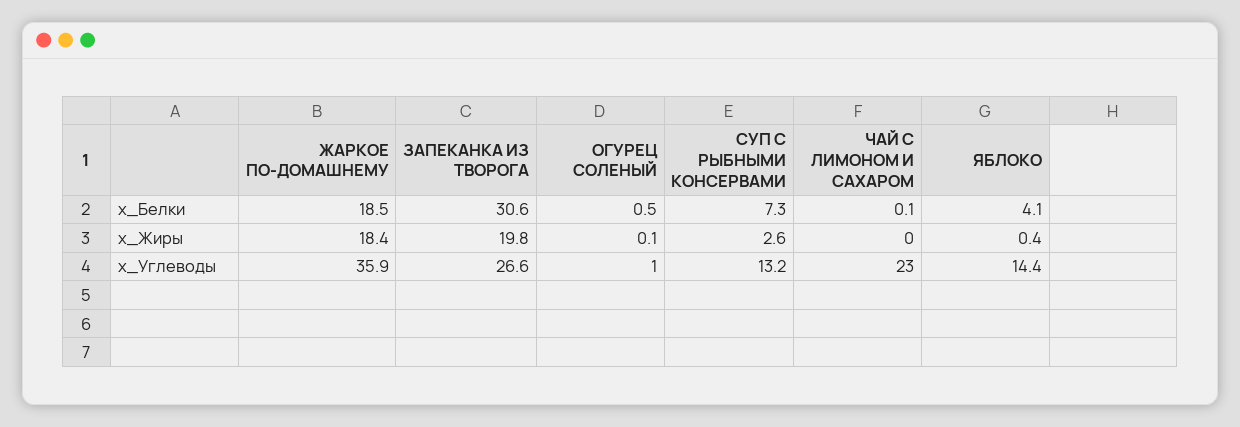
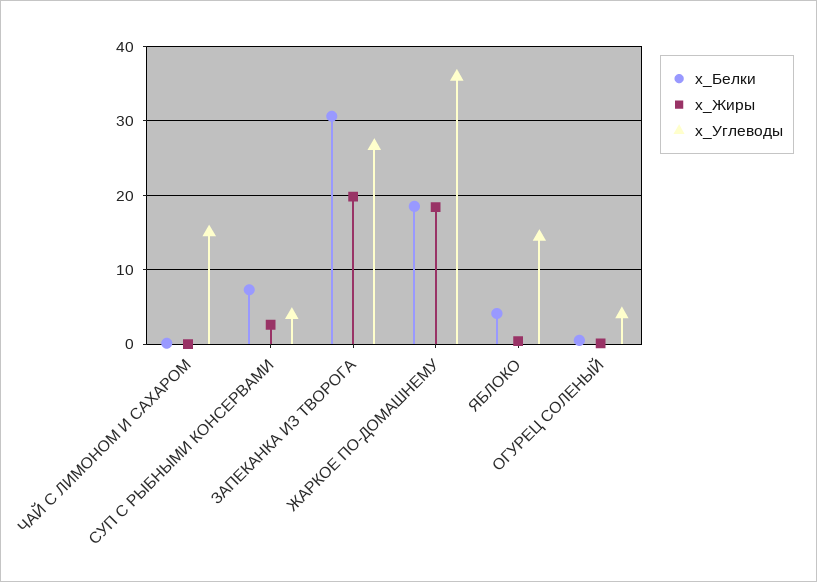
x_Углеводы, ОГУРЕЦ СОЛЕНЫЙ: 1 -> 4
x_Углеводы, СУП С РЫБНЫМИ КОНСЕРВАМИ: 13.2 -> 4
x_Углеводы, ЧАЙ С ЛИМОНОМ И САХАРОМ: 23 -> 15

